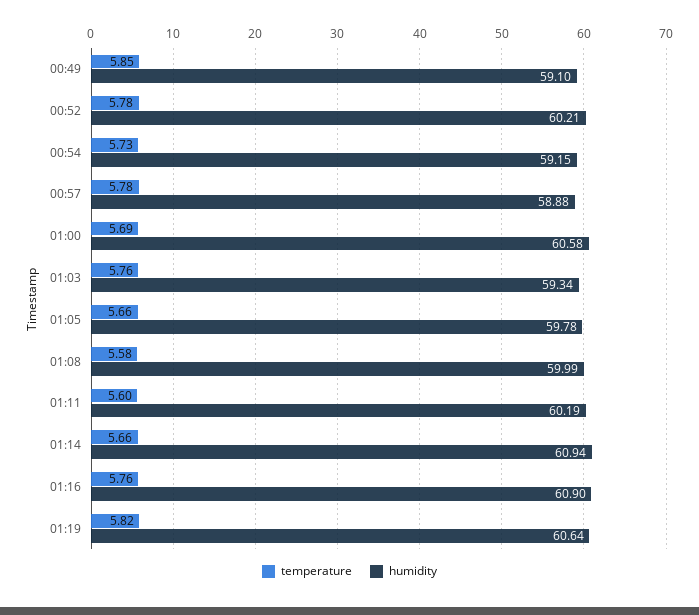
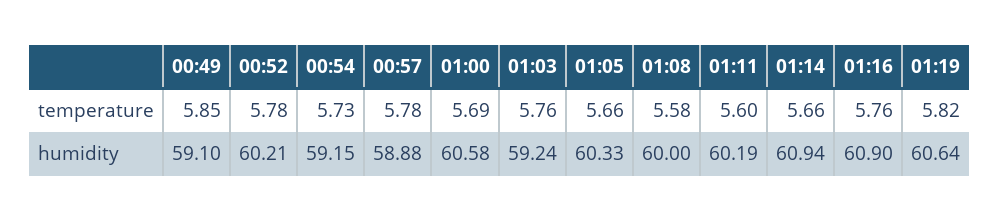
humidity, 01:03: 59.34 -> 59.24
humidity, 01:05: 59.78 -> 60.33
humidity, 01:08: 59.99 -> 60

